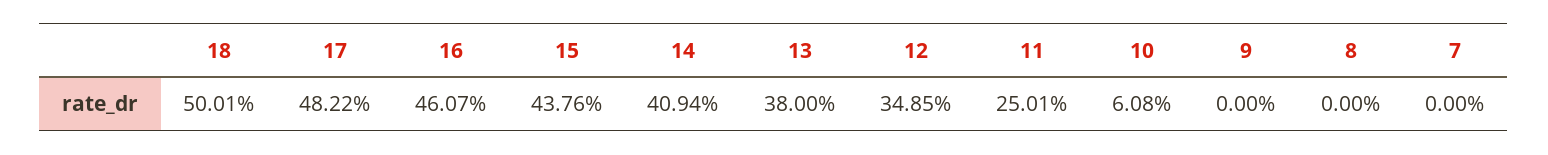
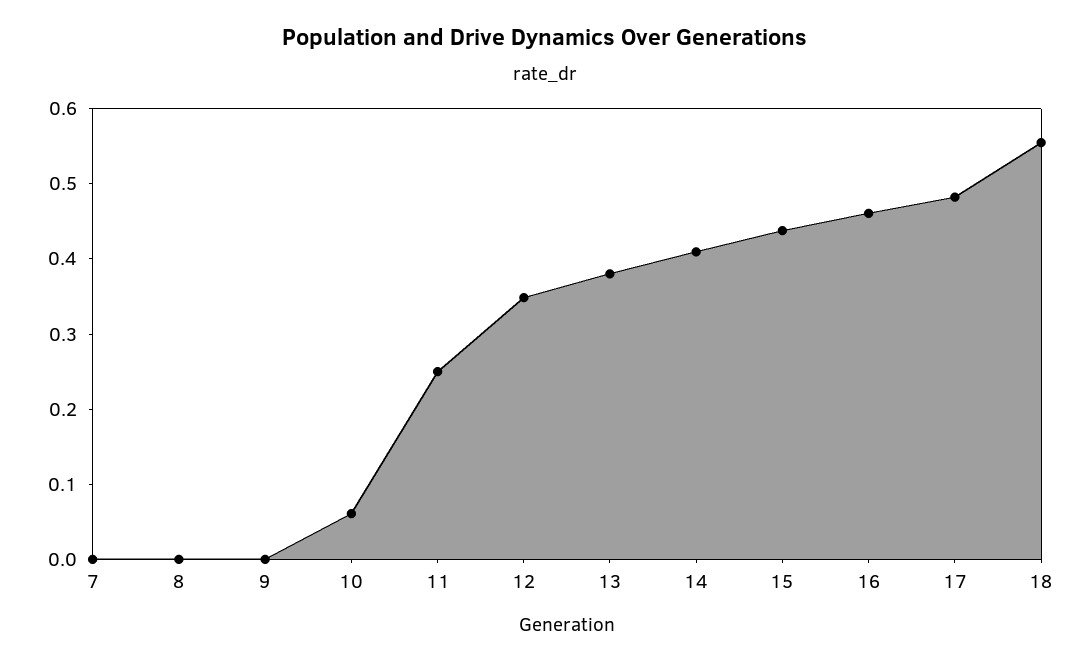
18: 0.5001 -> 0.56

